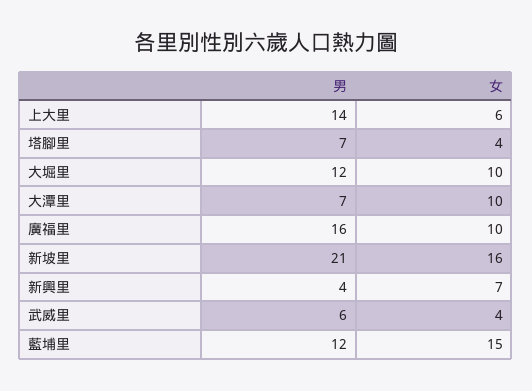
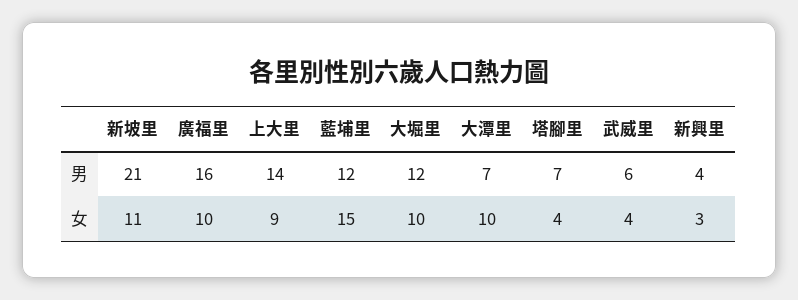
女, 上大里: 6 -> 9
女, 新坡里: 16 -> 11
女, 新興里: 7 -> 3

